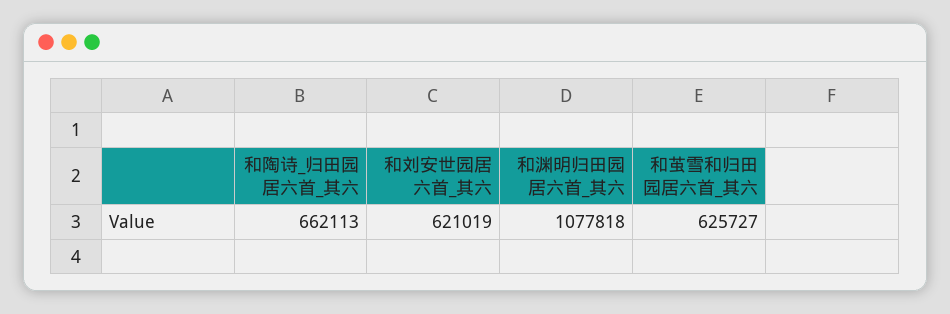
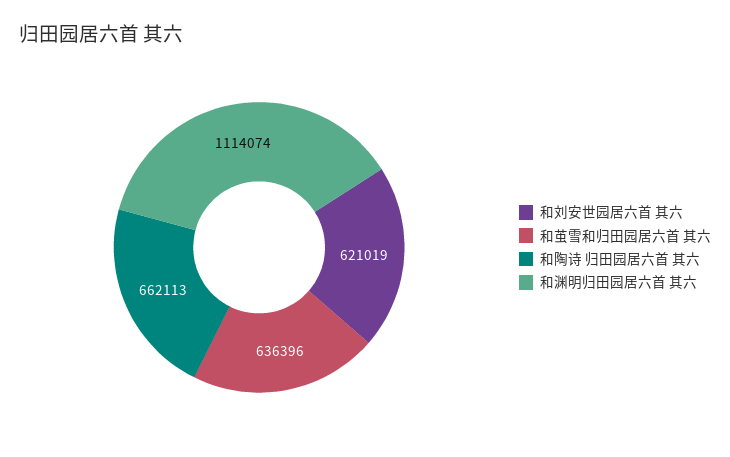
和渊明归田园居六首_其六: 1077818 -> 1114074
和茧雪和归田园居六首_其六: 625727 -> 636396

